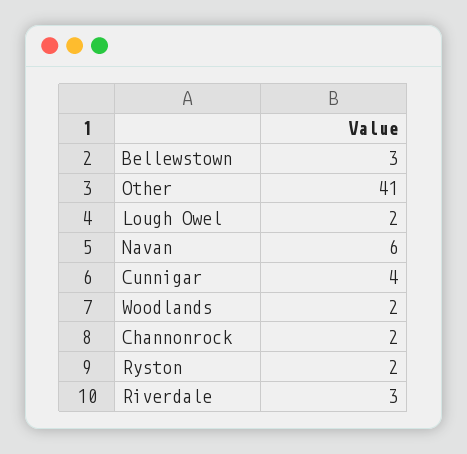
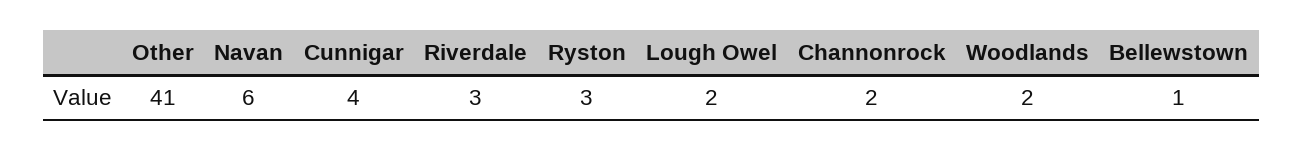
Bellewstown: 3 -> 1
Ryston: 2 -> 3

